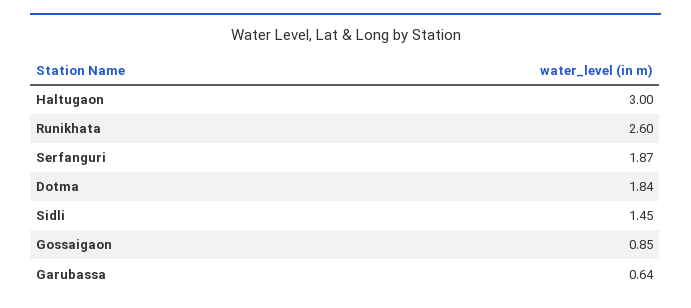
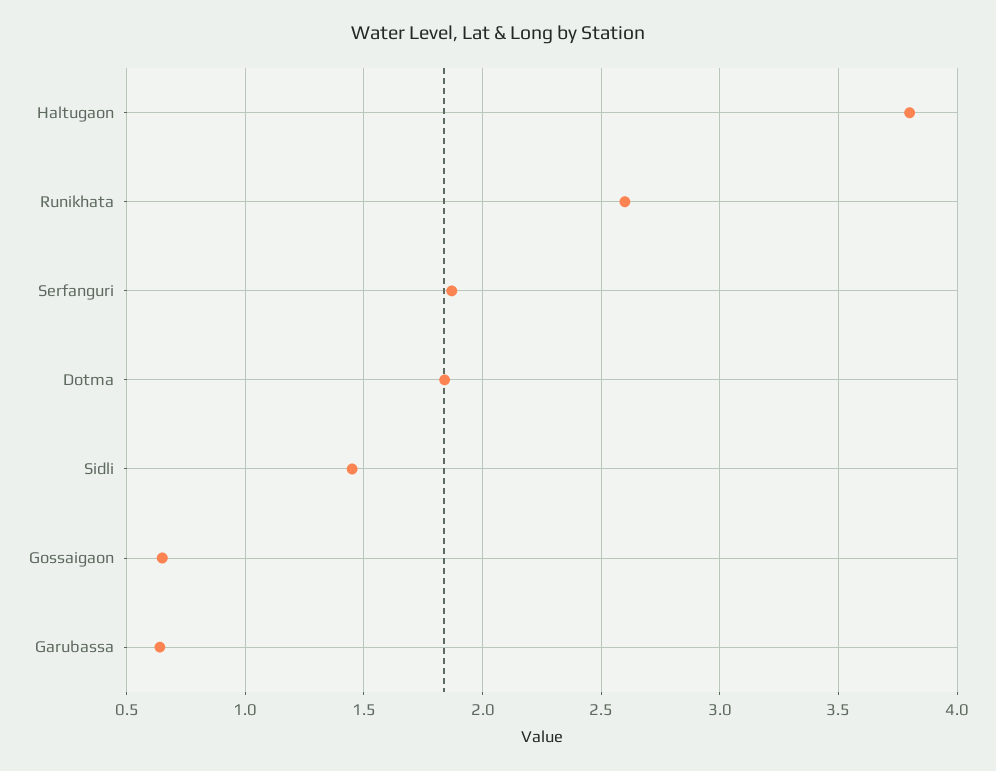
Haltugaon: 3 -> 3.8
Gossaigaon: 0.85 -> 0.65

